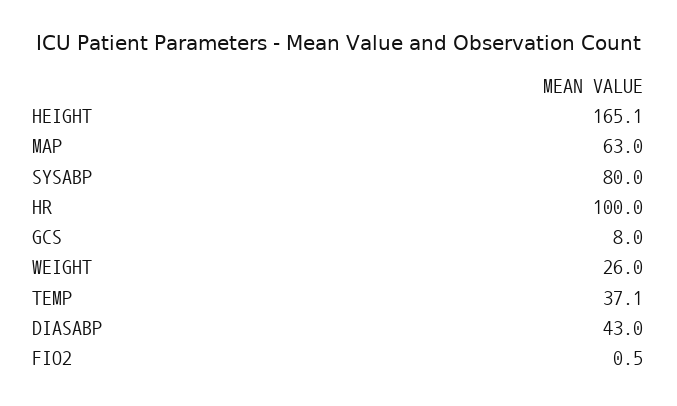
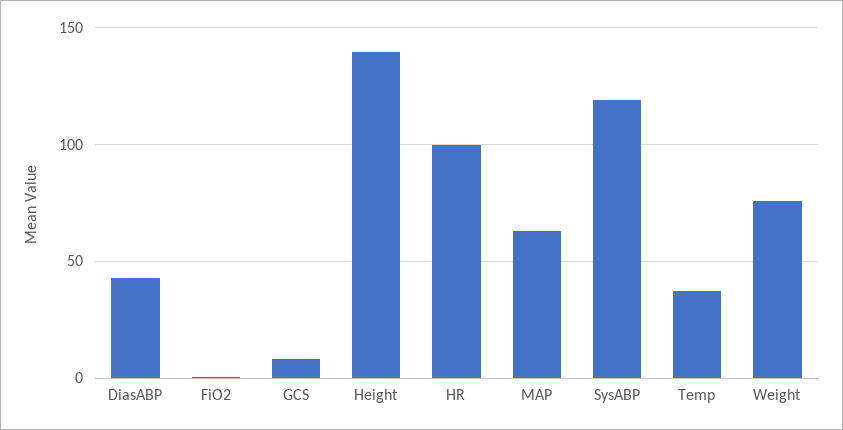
HEIGHT: 165.1 -> 140
SYSABP: 80 -> 120
WEIGHT: 26 -> 75

